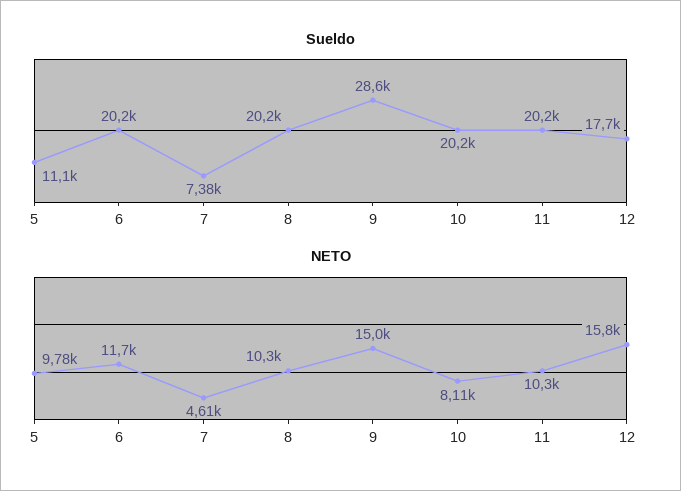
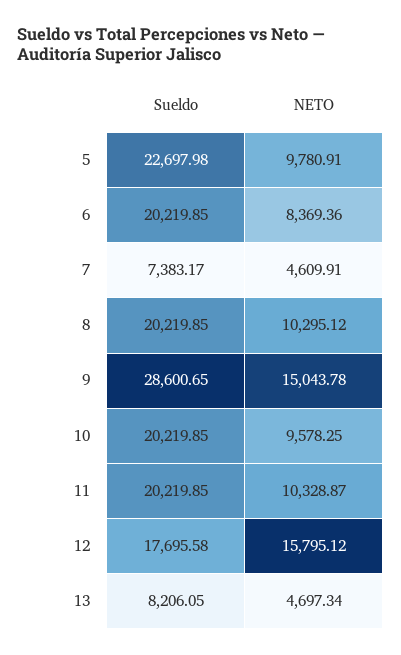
Sueldo, 5: 11100 -> 22697.98
NETO, 6: 11700 -> 8369.36
NETO, 10: 8110 -> 9578.25
Sueldo, 13: none -> 8206.05
NETO, 13: none -> 4697.34

